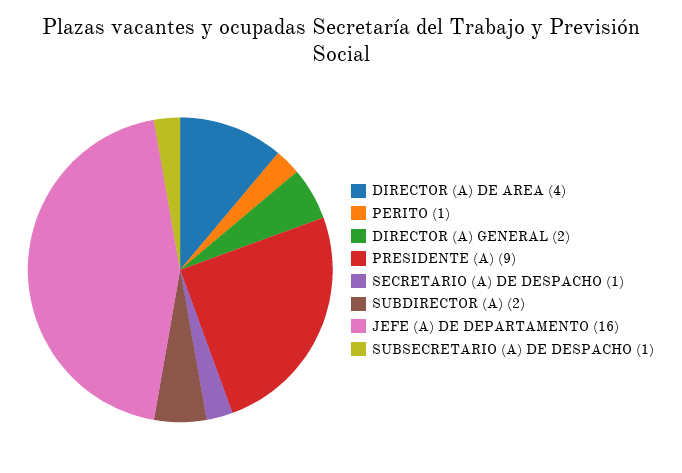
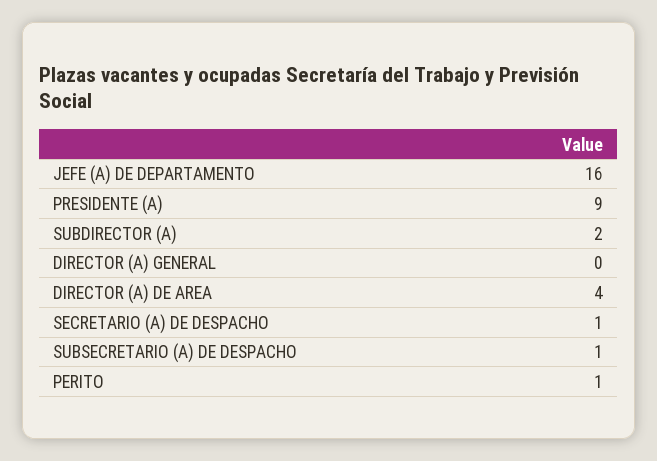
DIRECTOR (A) GENERAL: 2 -> 0

